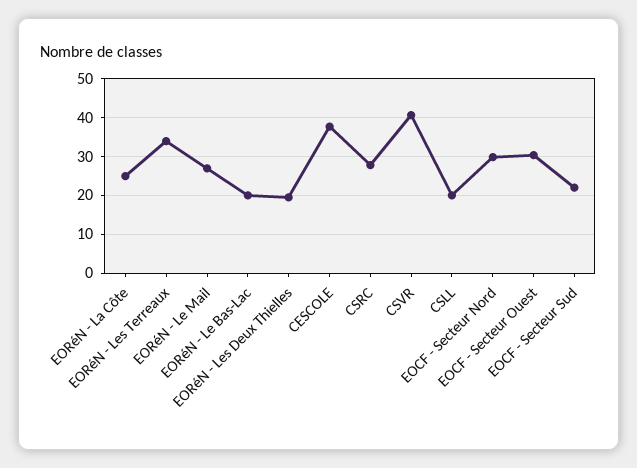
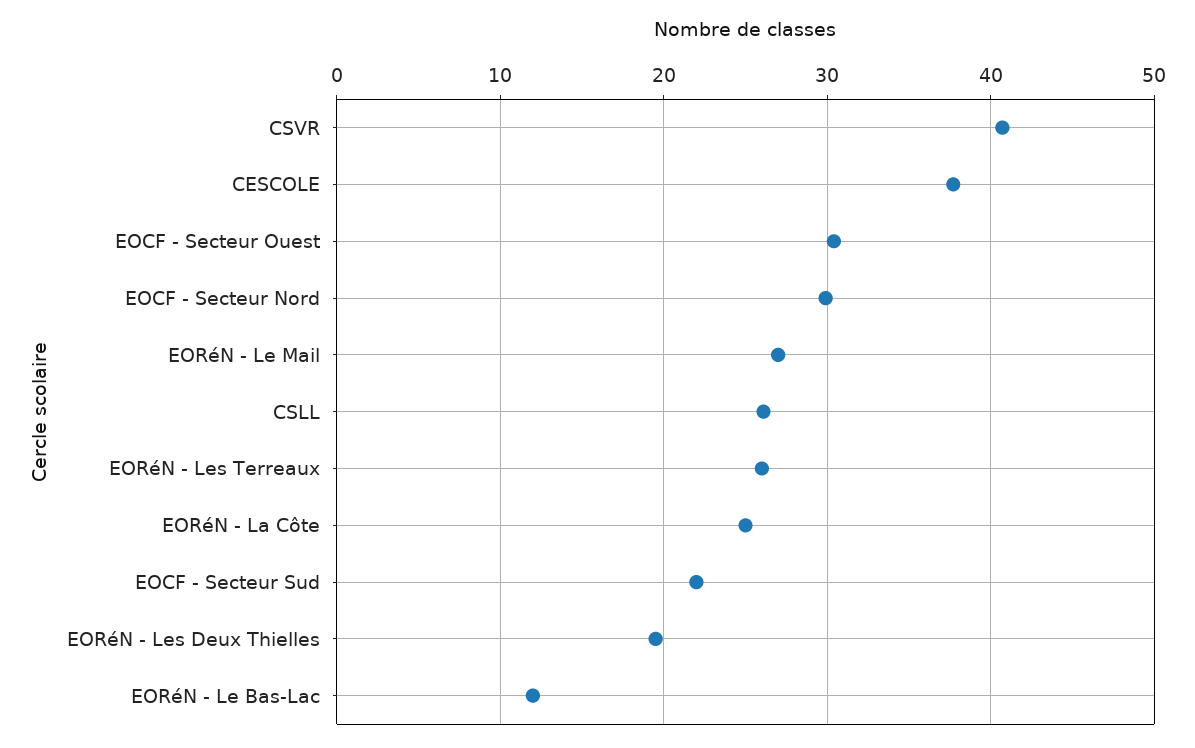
EORéN - Les Terreaux: 34 -> 26
EORéN - Le Bas-Lac: 20 -> 12
CSRC: 28 -> none
CSLL: 20 -> 26

